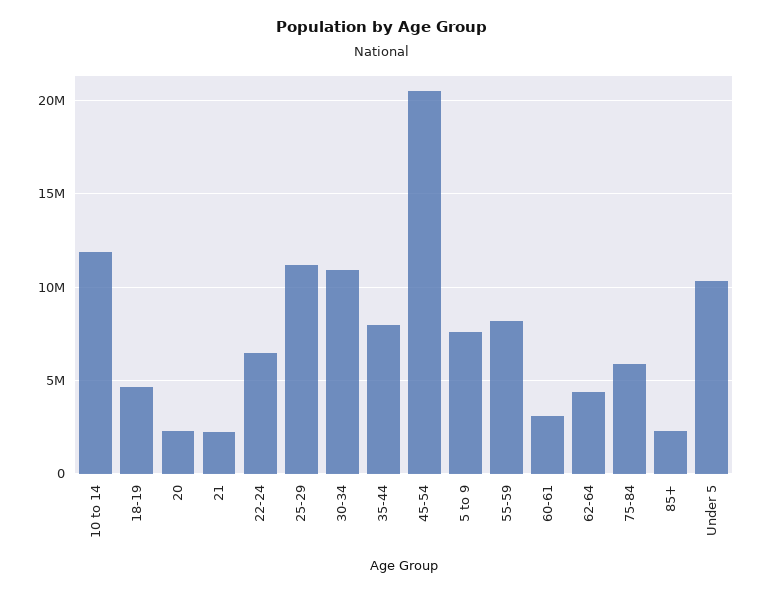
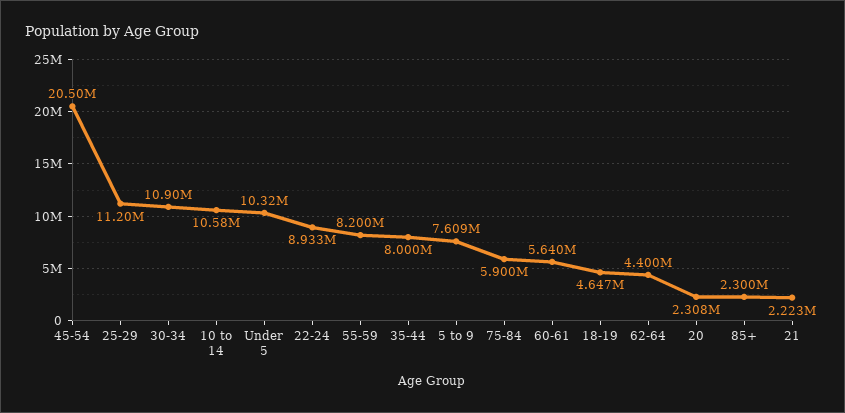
10 to 14: 12000000 -> 10580000
22-24: 6500000 -> 8933000
60-61: 3000000 -> 5640000

